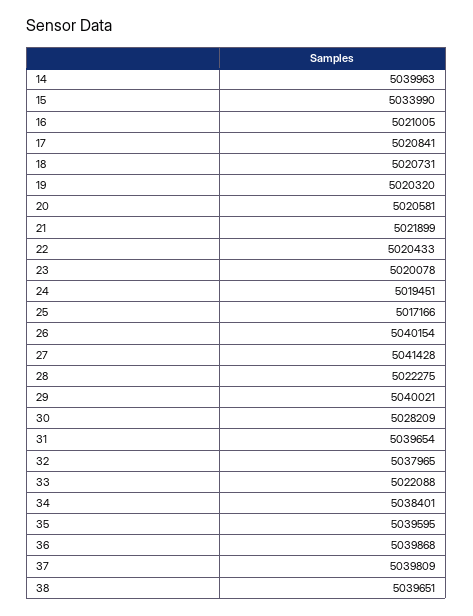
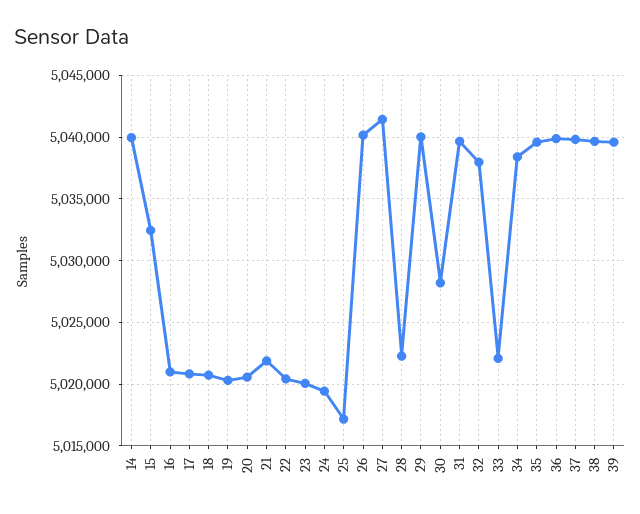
15: 5033990 -> 5032500
39: none -> 5039500

